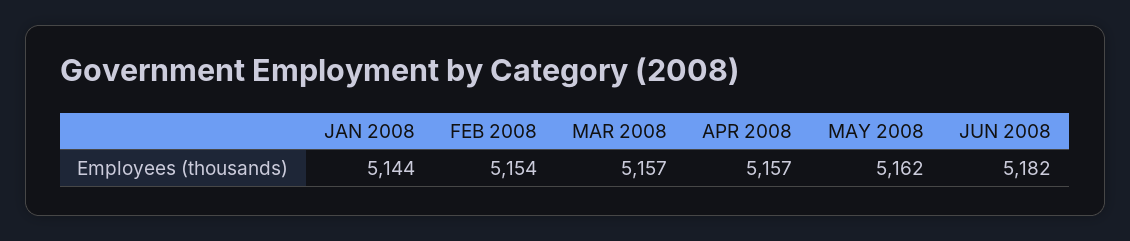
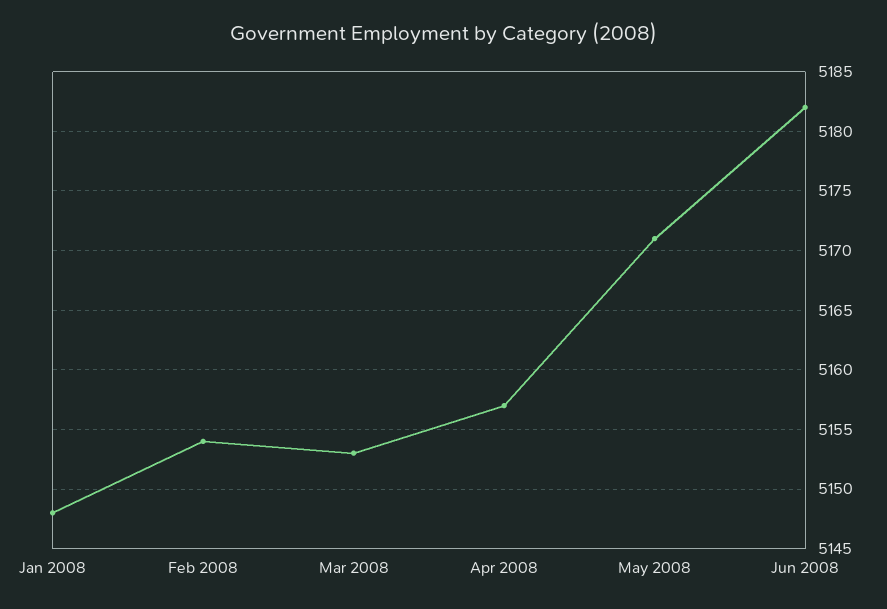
JAN 2008: 5144 -> 5148
MAR 2008: 5157 -> 5153
MAY 2008: 5162 -> 5171

